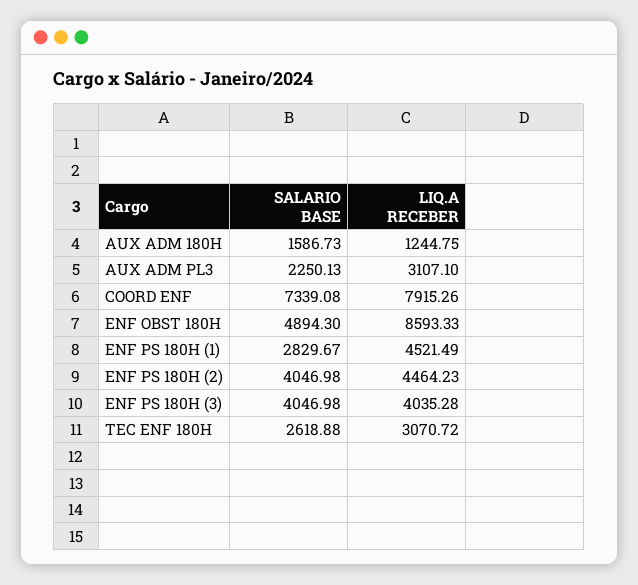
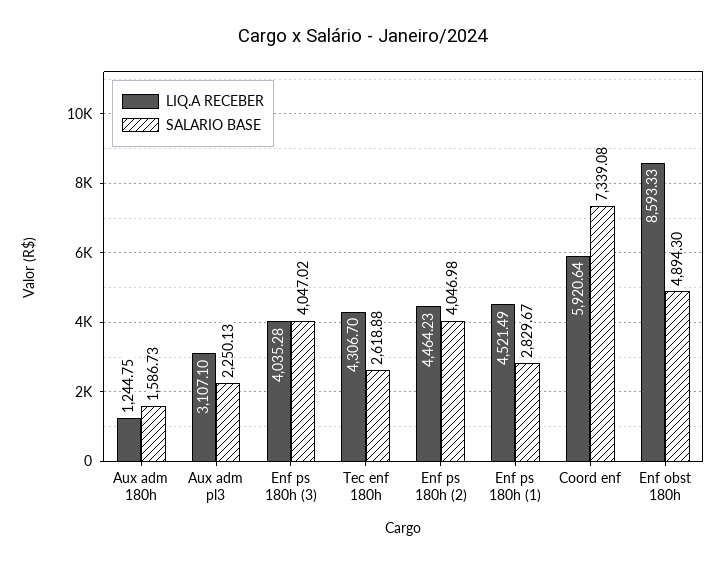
LIQ.A RECEBER, COORD ENF: 7915.26 -> 5920.64
SALARIO BASE, ENF PS 180H (3): 4046.98 -> 4047.02
LIQ.A RECEBER, TEC ENF 180H: 3070.72 -> 4306.7

